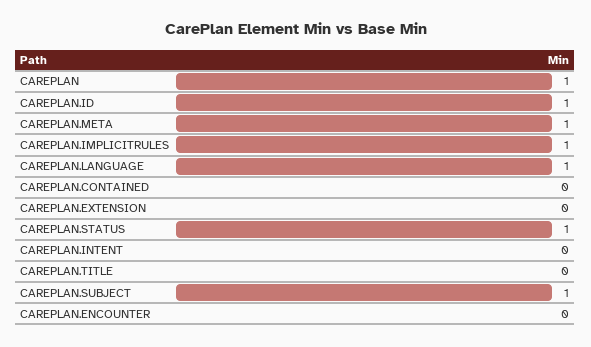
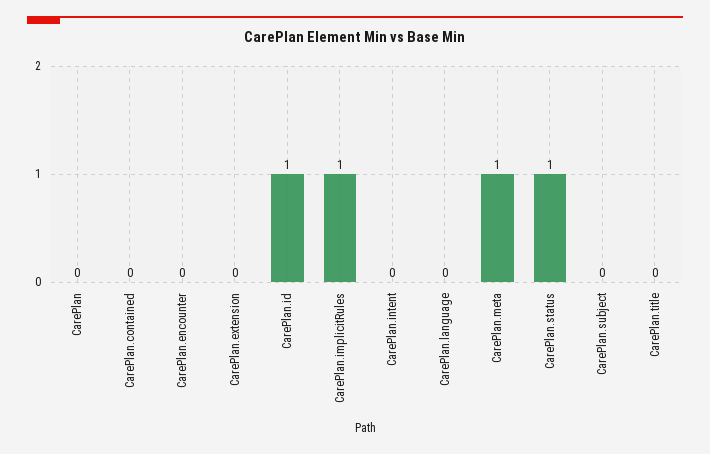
CAREPLAN: 1 -> 0
CAREPLAN.LANGUAGE: 1 -> 0
CAREPLAN.SUBJECT: 1 -> 0

